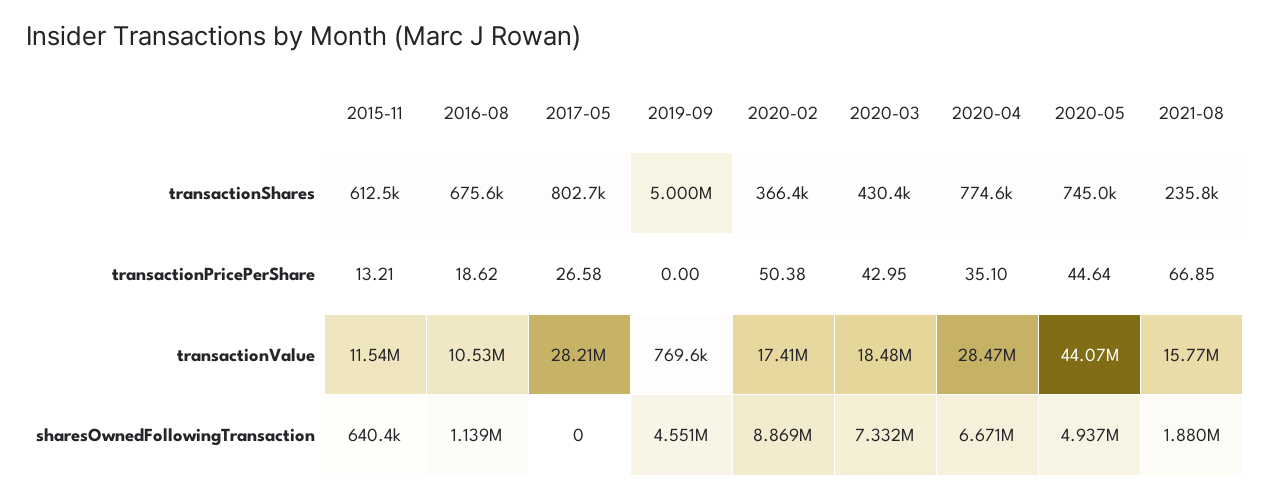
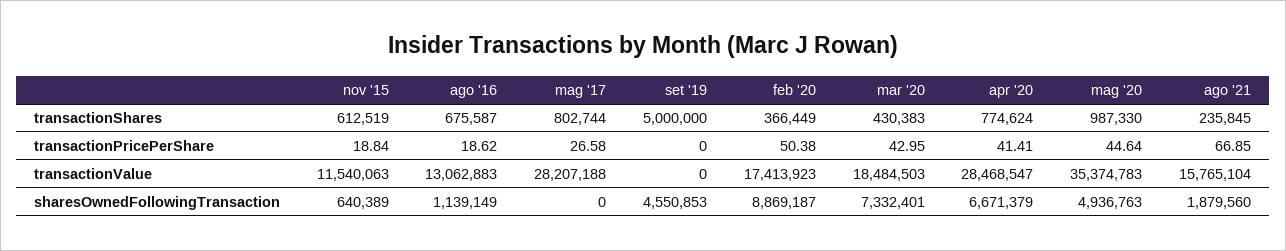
2020-05, transactionShares: 745000 -> 987330
2015-11, transactionPricePerShare: 13.21 -> 18.84
2020-04, transactionPricePerShare: 35.1 -> 41.41
2016-08, transactionValue: 10530000 -> 13062883
2019-09, transactionValue: 769600 -> 0
2020-05, transactionValue: 44070000 -> 35374783

